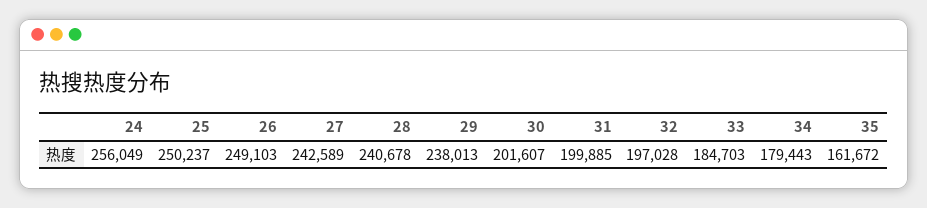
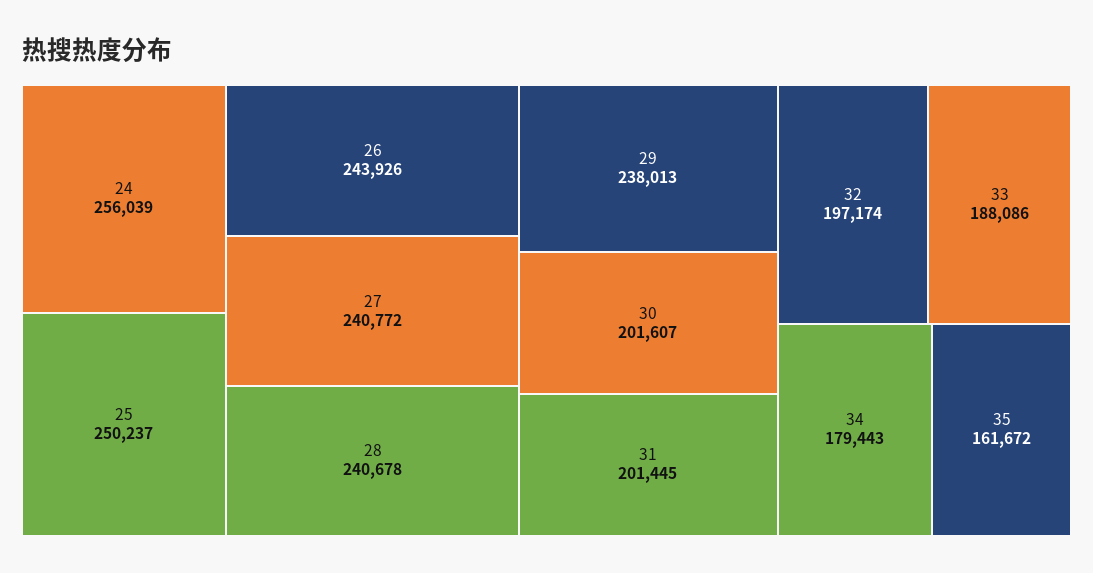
24: 256049 -> 256039
26: 249103 -> 243926
27: 242589 -> 240772
31: 199885 -> 201445
32: 197028 -> 197174
33: 184703 -> 188086

